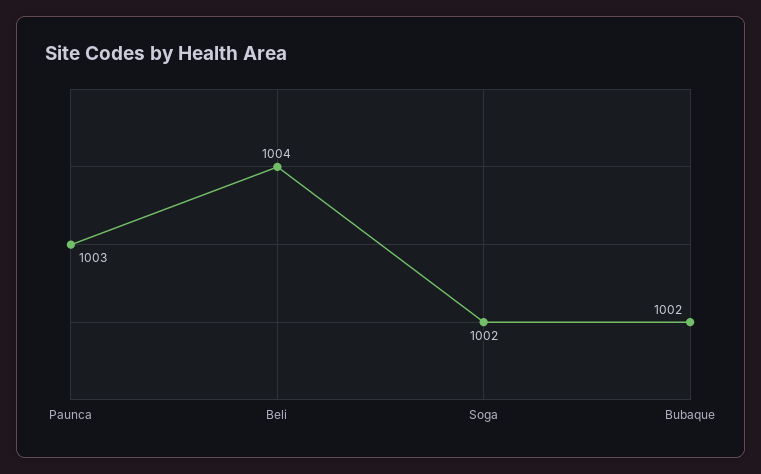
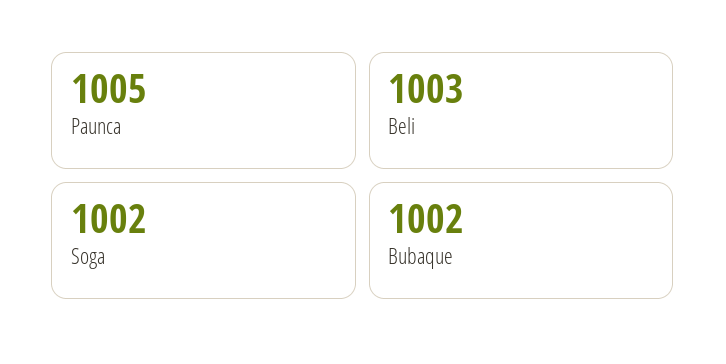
Paunca: 1003 -> 1005
Beli: 1004 -> 1003

